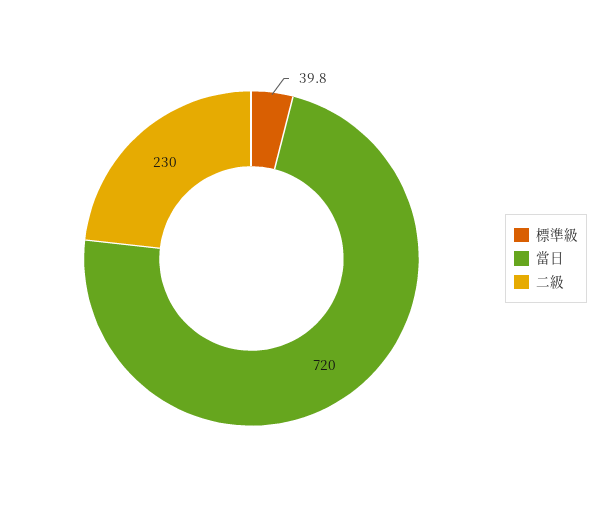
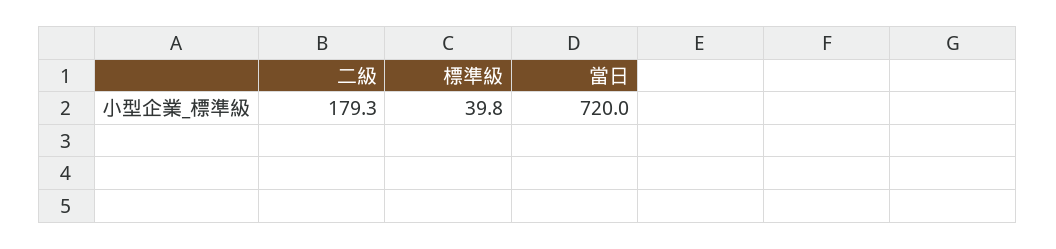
二級: 230 -> 179.3

